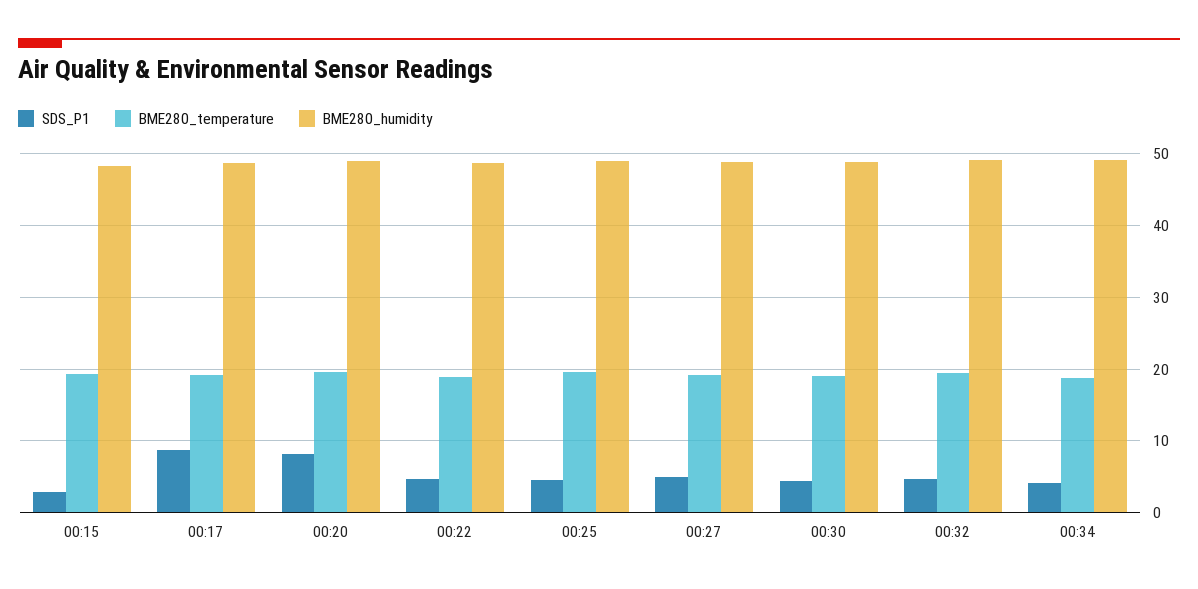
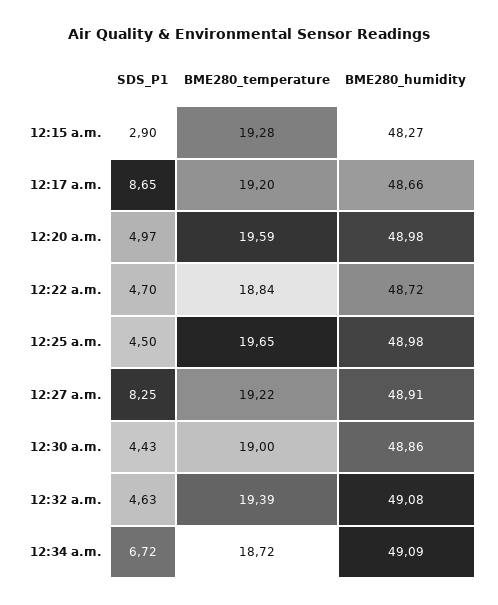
SDS_P1, 00:20: 8 -> 4.97
SDS_P1, 00:27: 5 -> 8.25
SDS_P1, 00:34: 4 -> 6.72

